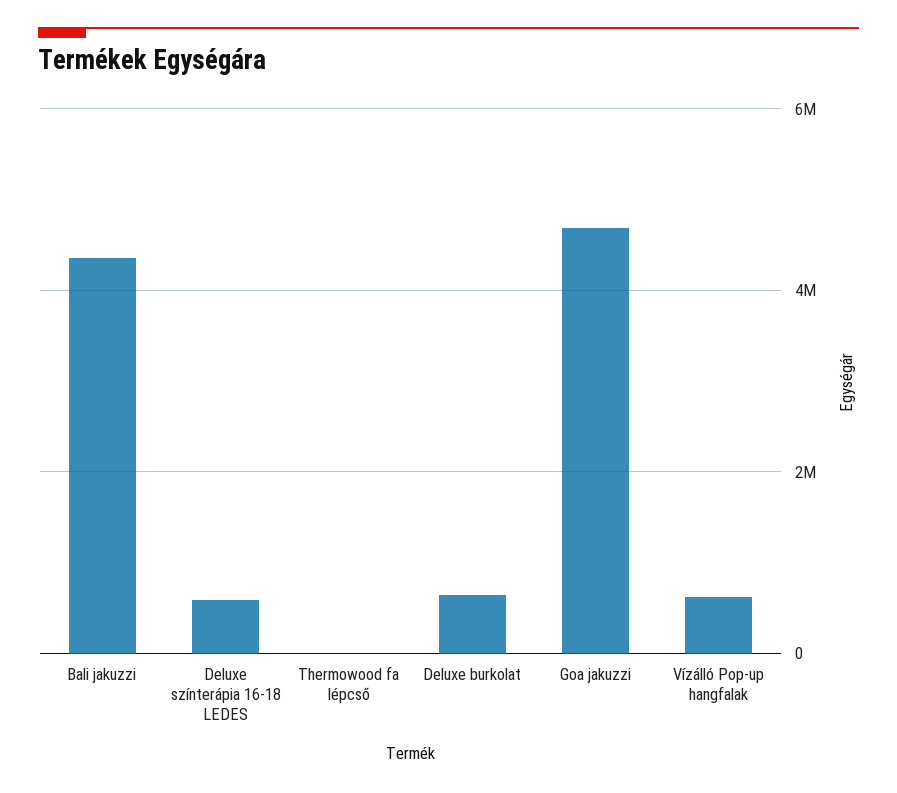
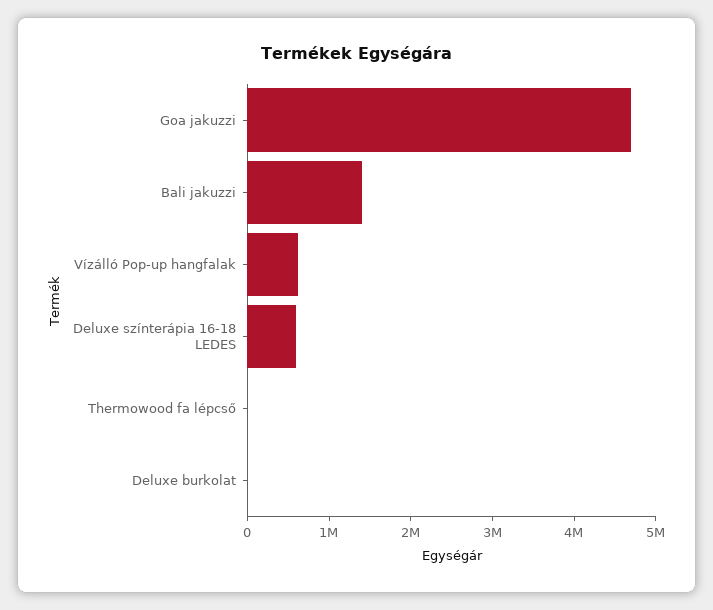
Bali jakuzzi: 4400000 -> 1400000
Deluxe burkolat: 600000 -> 0

